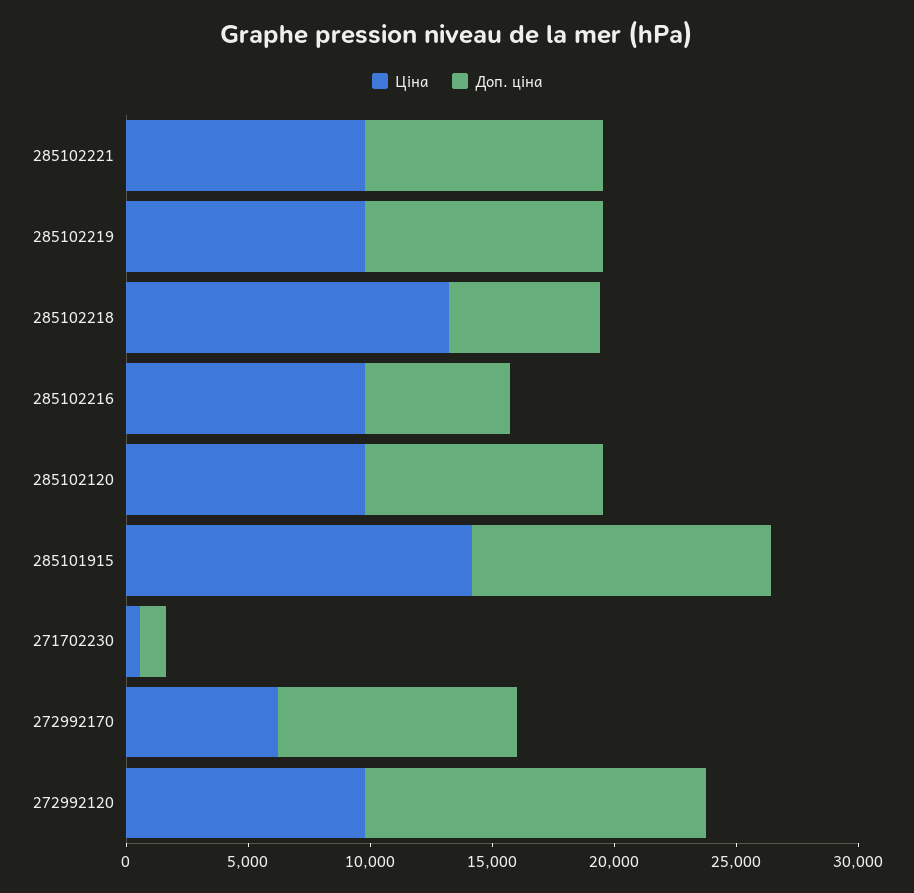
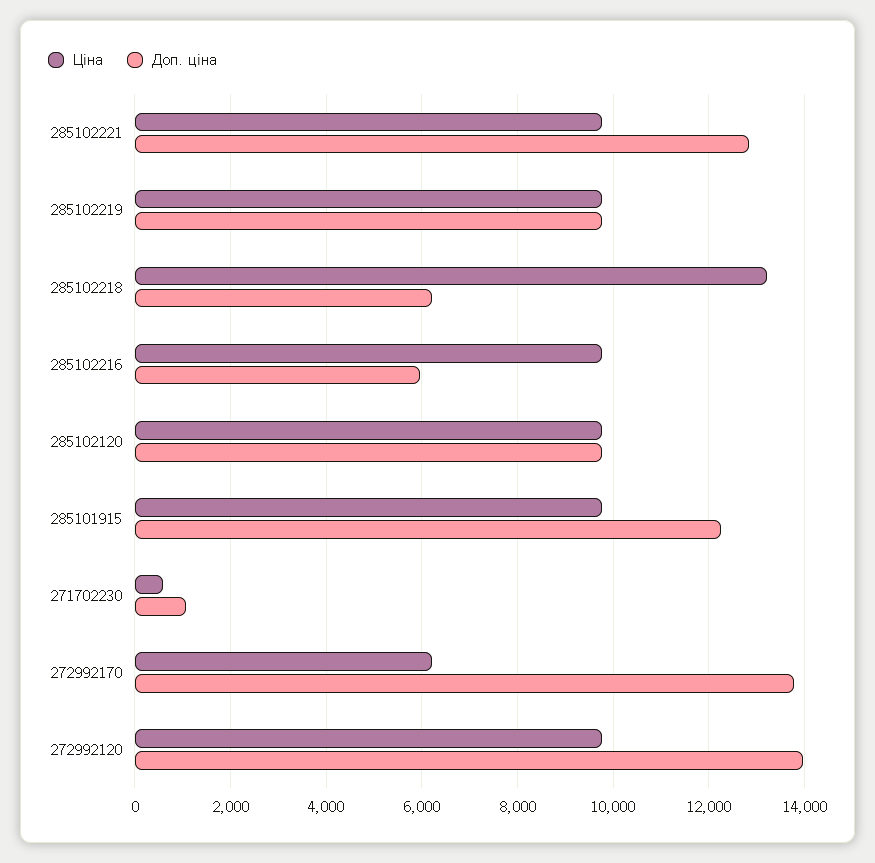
Доп. ціна, 285102221: 10000 -> 12800
Ціна, 285101915: 14000 -> 9800
Доп. ціна, 272992170: 10000 -> 13800

